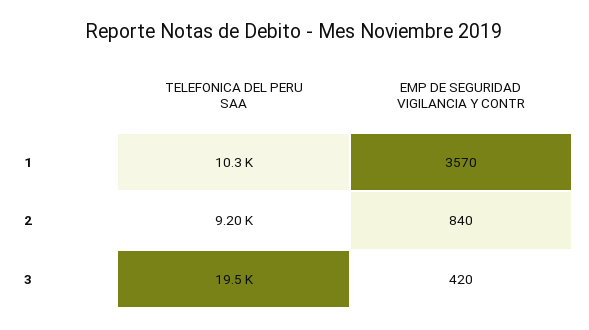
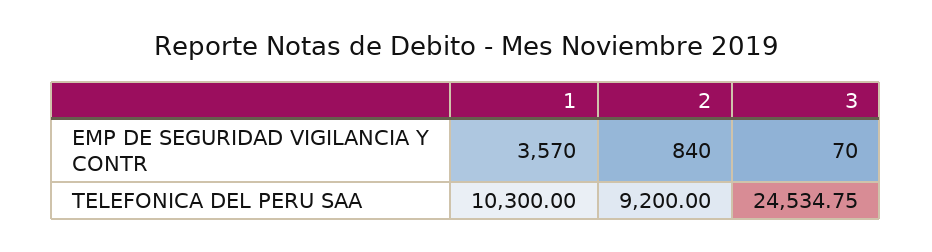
TELEFONICA DEL PERU SAA, 3: 19500 -> 24534.75
EMP DE SEGURIDAD VIGILANCIA Y CONTR, 3: 420 -> 70

